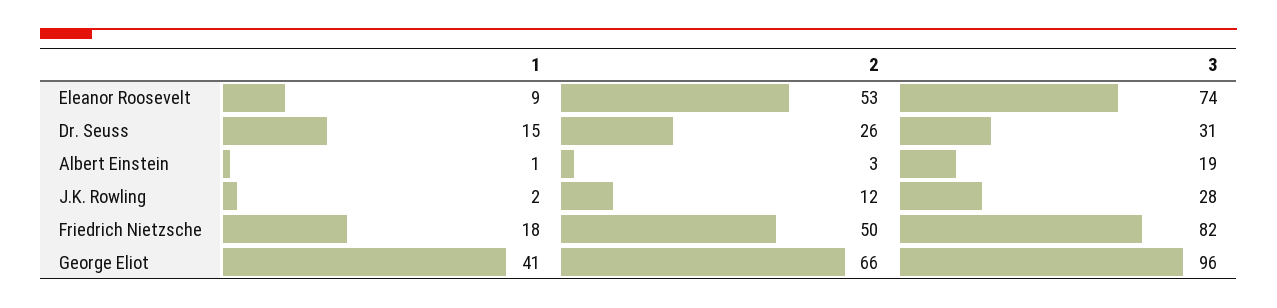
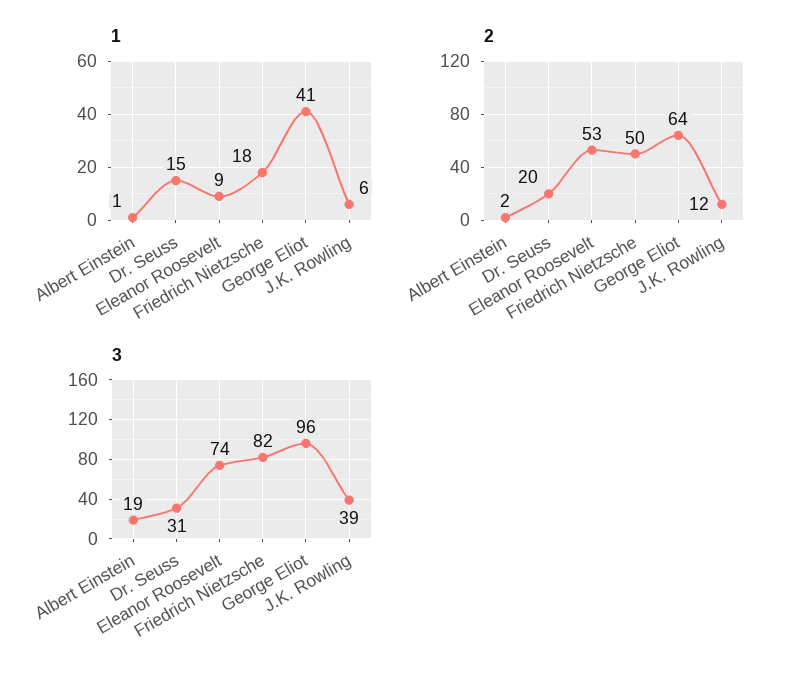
2, Dr. Seuss: 26 -> 20
2, Albert Einstein: 3 -> 2
1, J.K. Rowling: 2 -> 6
3, J.K. Rowling: 28 -> 39
2, George Eliot: 66 -> 64

